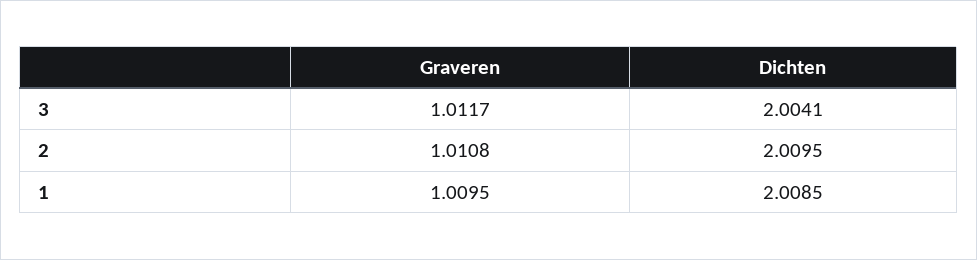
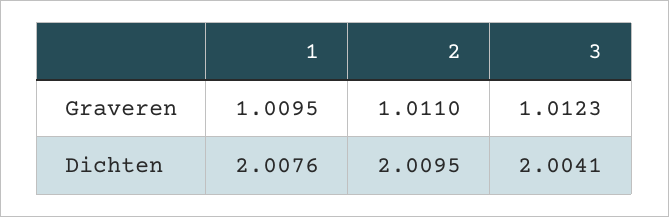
Graveren, 3: 1.0117 -> 1.0123
Graveren, 2: 1.0108 -> 1.011
Dichten, 1: 2.0085 -> 2.0076

